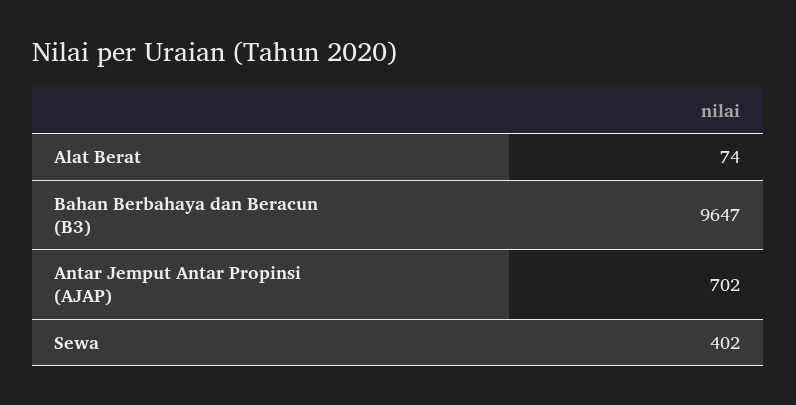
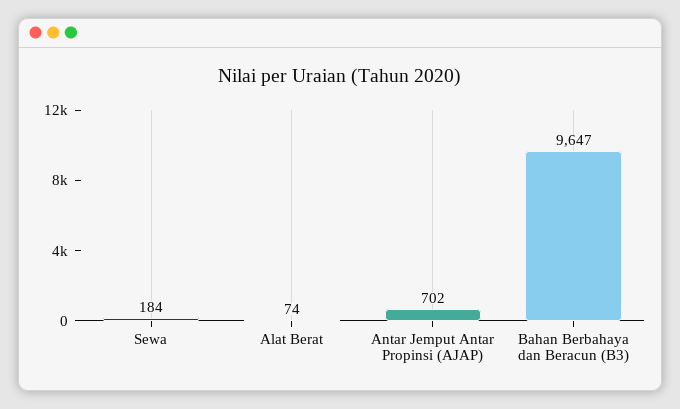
Sewa: 402 -> 184

